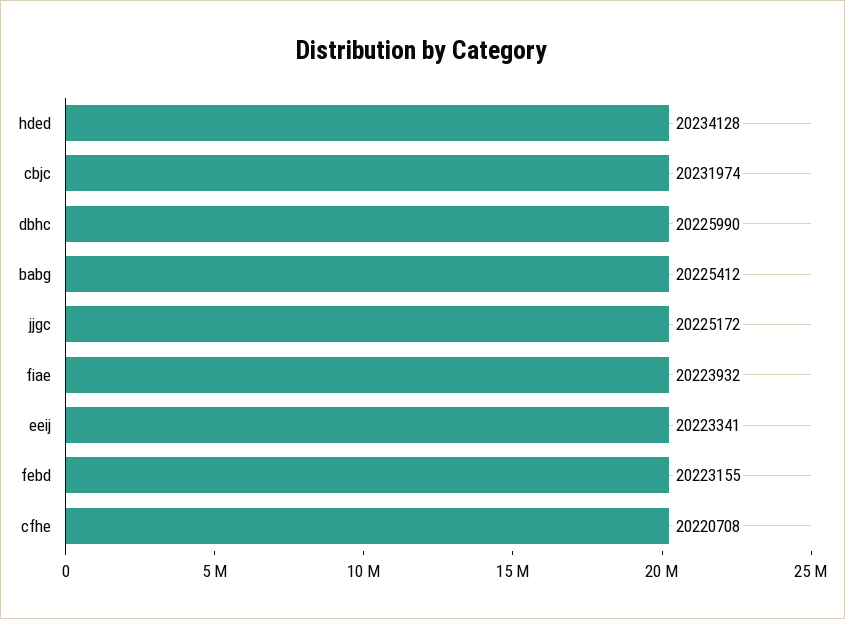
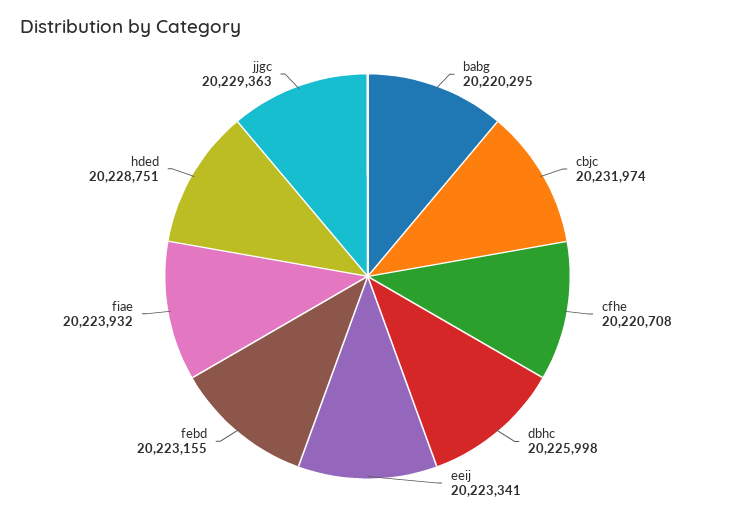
hded: 20234128 -> 20228751
dbhc: 20225990 -> 20225998
babg: 20225412 -> 20220295
jjgc: 20225172 -> 20229363

